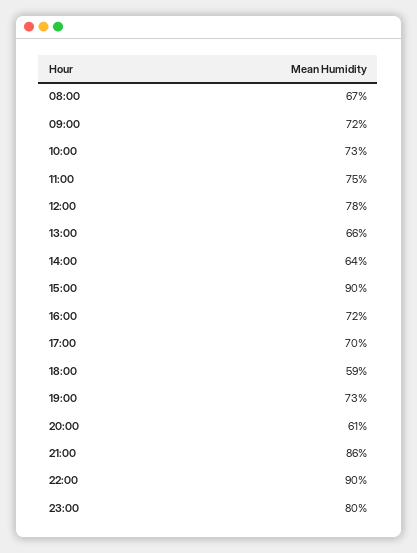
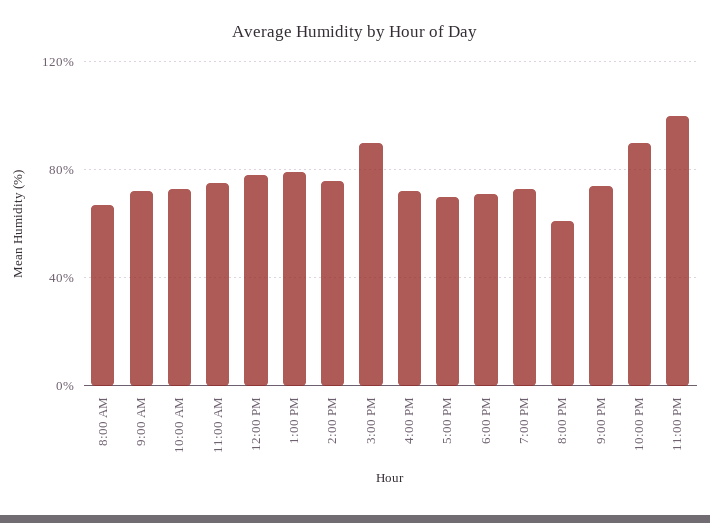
13:00: 66 -> 80
14:00: 64 -> 75
18:00: 59 -> 70
21:00: 86 -> 75
23:00: 80 -> 100

